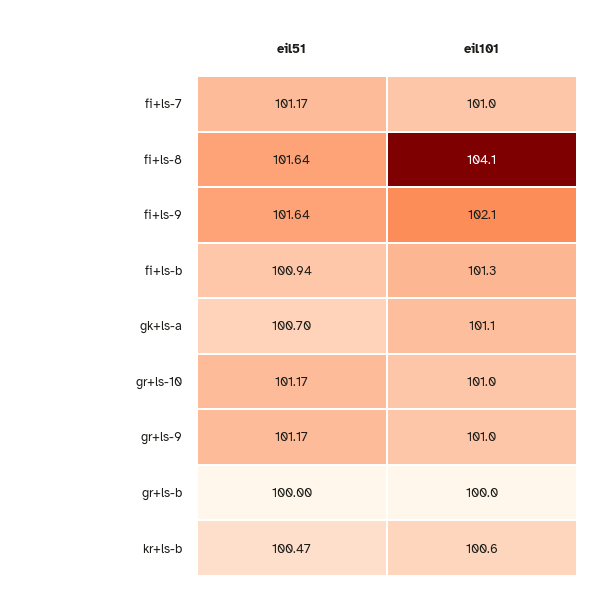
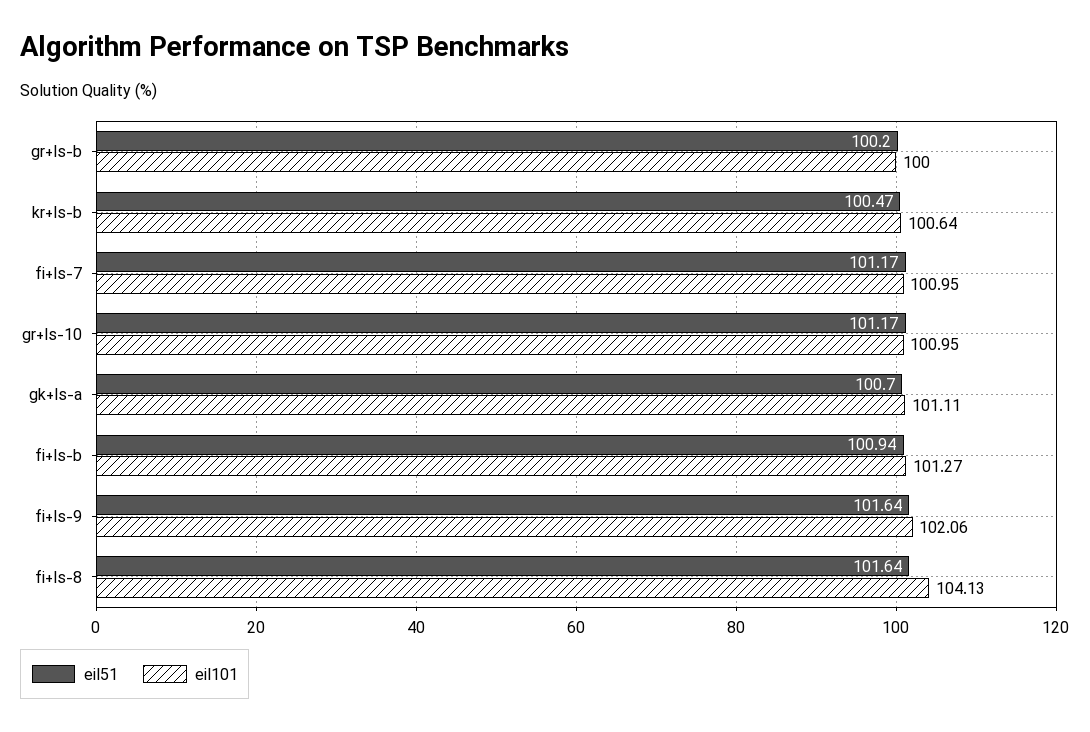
eil51, gr+ls-9: 101.17 -> none
eil101, gr+ls-9: 101 -> none
eil51, gr+ls-b: 100 -> 100.2

